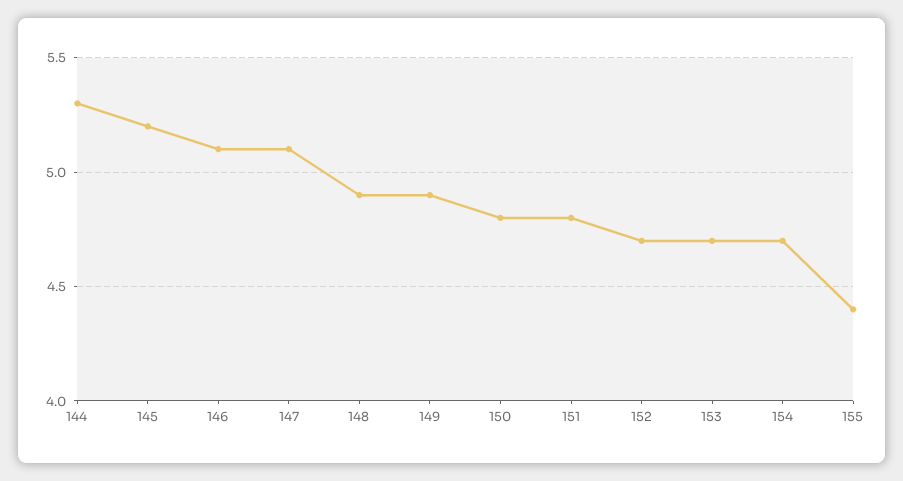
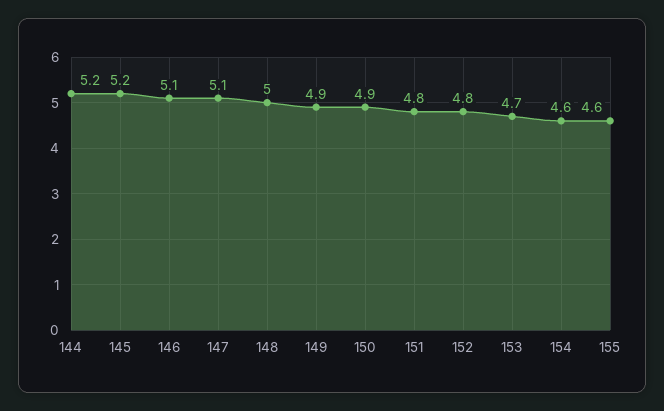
144: 5.3 -> 5.2
148: 4.9 -> 5
150: 4.8 -> 4.9
152: 4.7 -> 4.8
154: 4.7 -> 4.6
155: 4.4 -> 4.6

